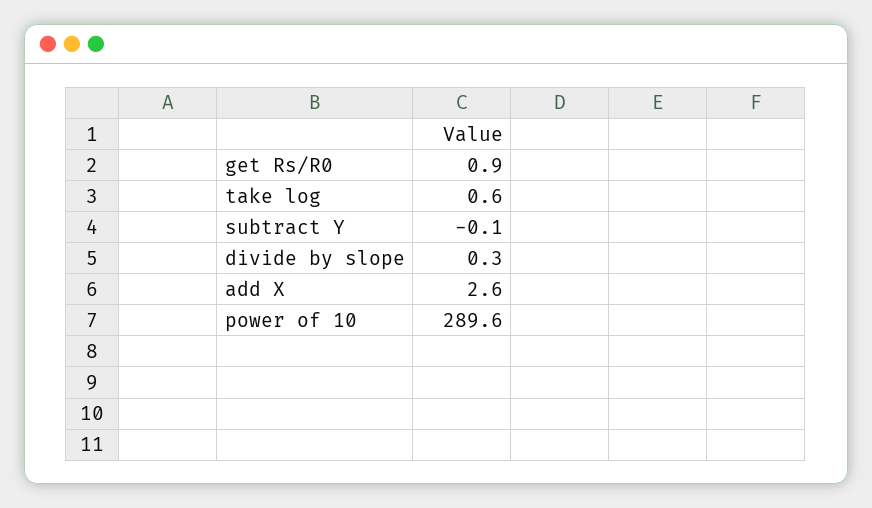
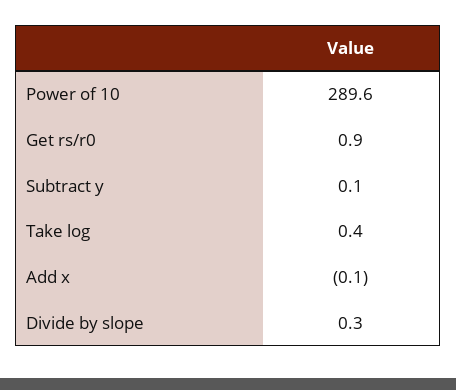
take log: 0.6 -> 0.4
subtract Y: -0.1 -> 0.1
add X: 2.6 -> -0.1

